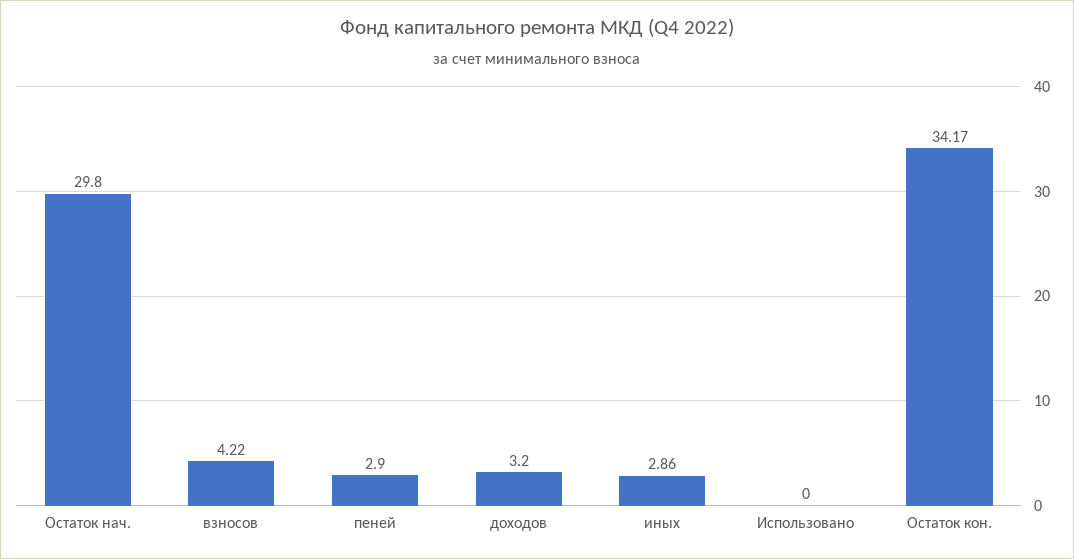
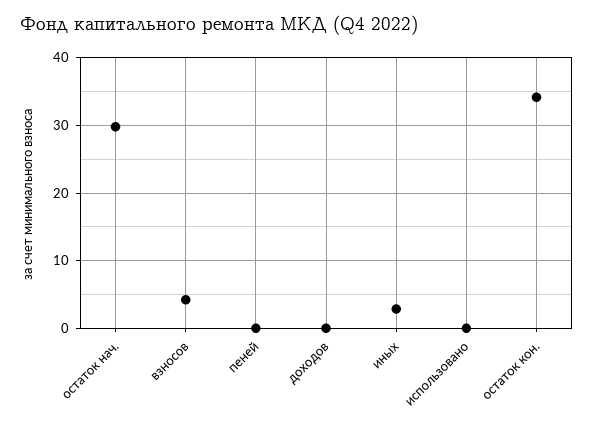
пеней: 2.9 -> 0
доходов: 3.2 -> 0

